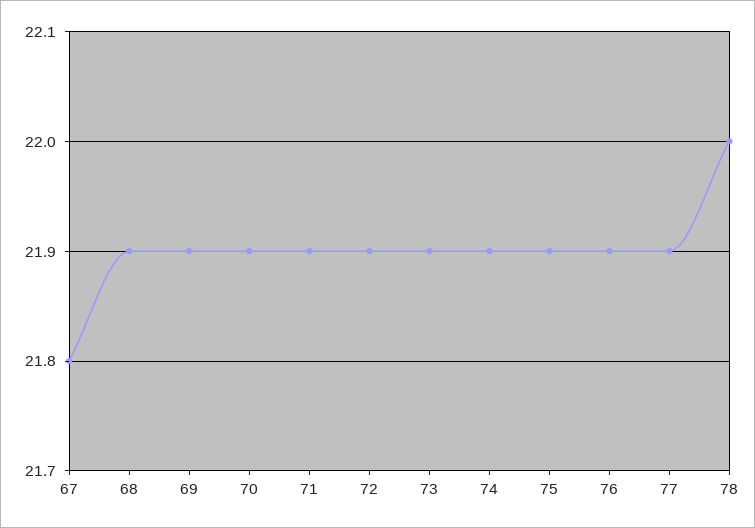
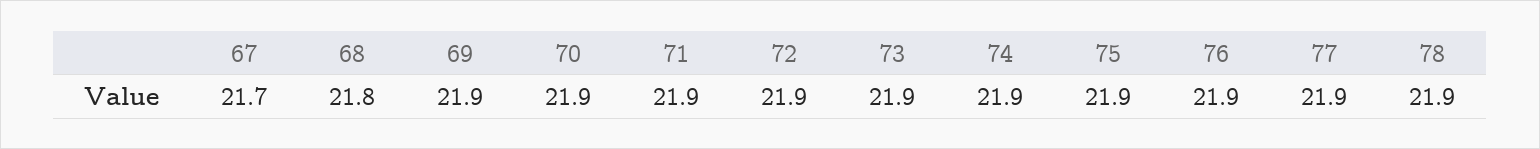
67: 21.8 -> 21.7
68: 21.9 -> 21.8
78: 22 -> 21.9

